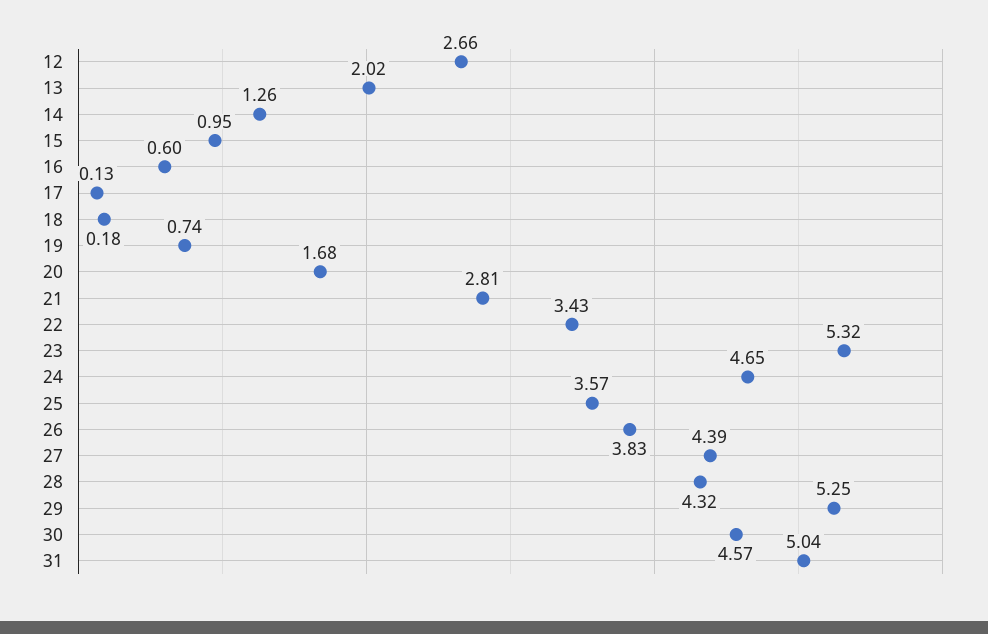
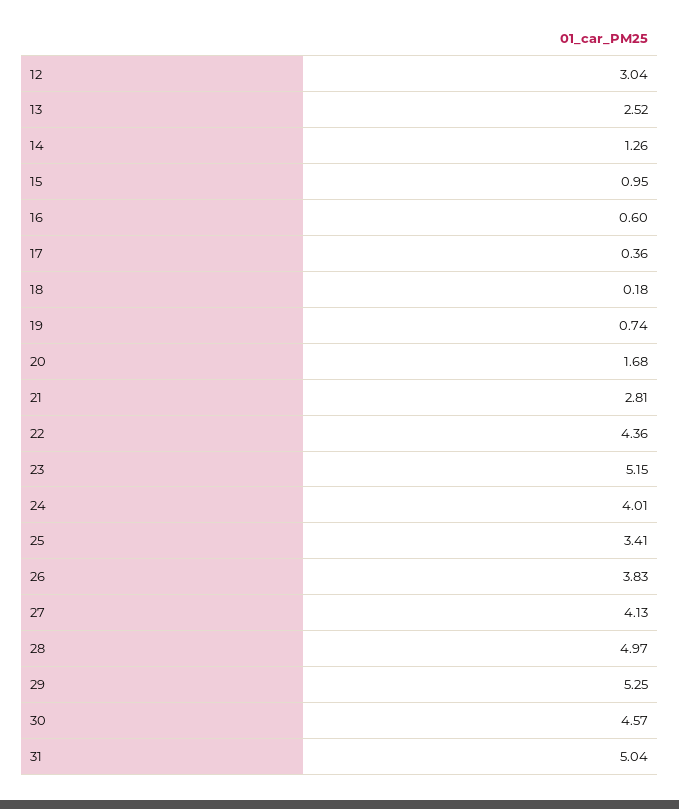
12: 2.66 -> 3.04
13: 2.02 -> 2.52
17: 0.13 -> 0.36
22: 3.43 -> 4.36
23: 5.32 -> 5.15
24: 4.65 -> 4.01
25: 3.57 -> 3.41
27: 4.39 -> 4.13
28: 4.32 -> 4.97

